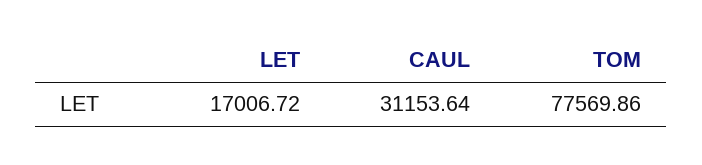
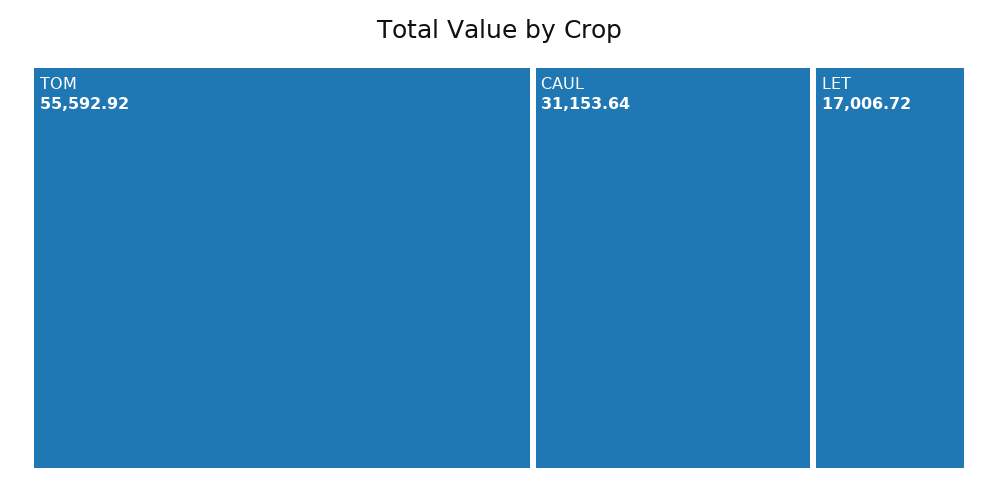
TOM: 77569.86 -> 55592.92

